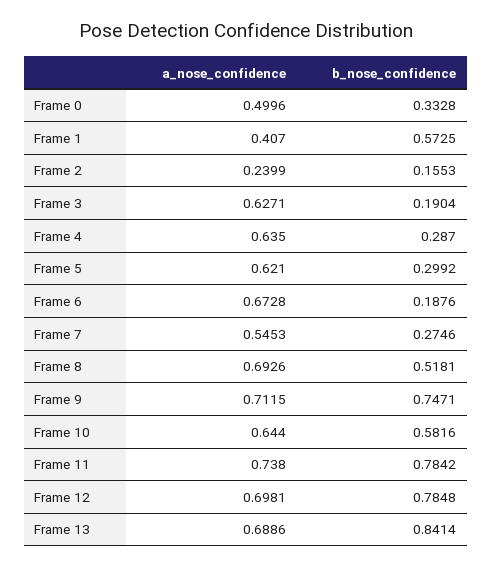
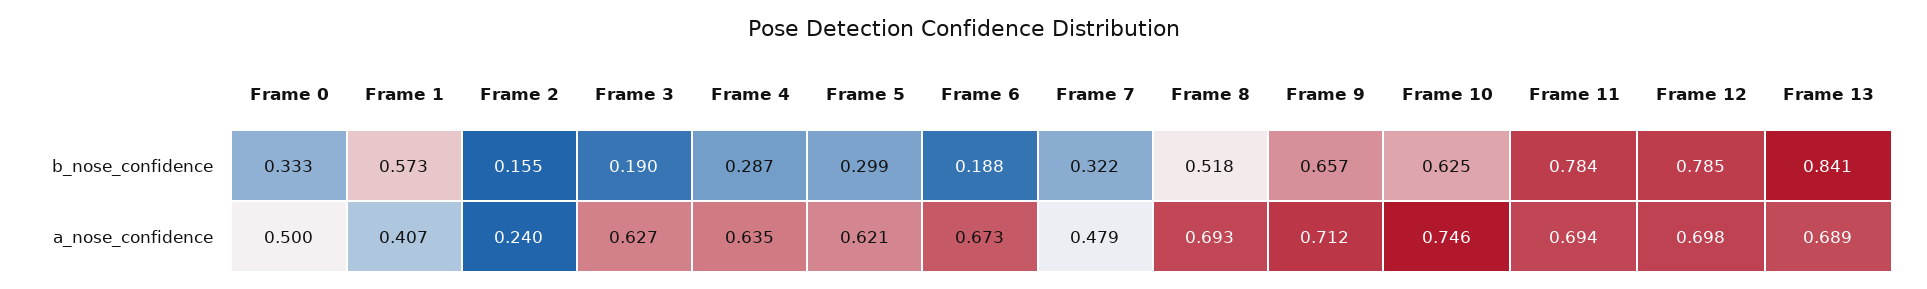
a_nose_confidence, Frame 7: 0.5453 -> 0.479
b_nose_confidence, Frame 7: 0.2746 -> 0.322
b_nose_confidence, Frame 9: 0.7471 -> 0.657
a_nose_confidence, Frame 10: 0.644 -> 0.746
b_nose_confidence, Frame 10: 0.5816 -> 0.625
a_nose_confidence, Frame 11: 0.738 -> 0.694

